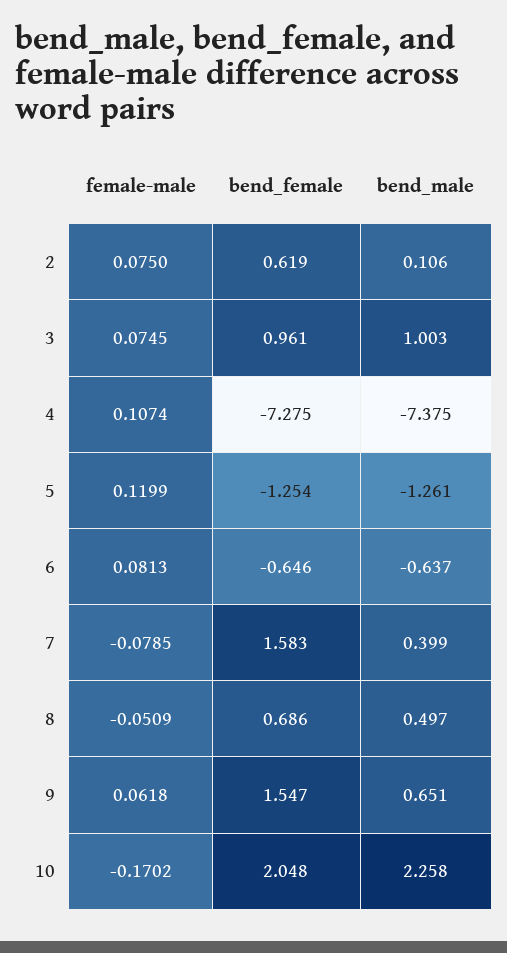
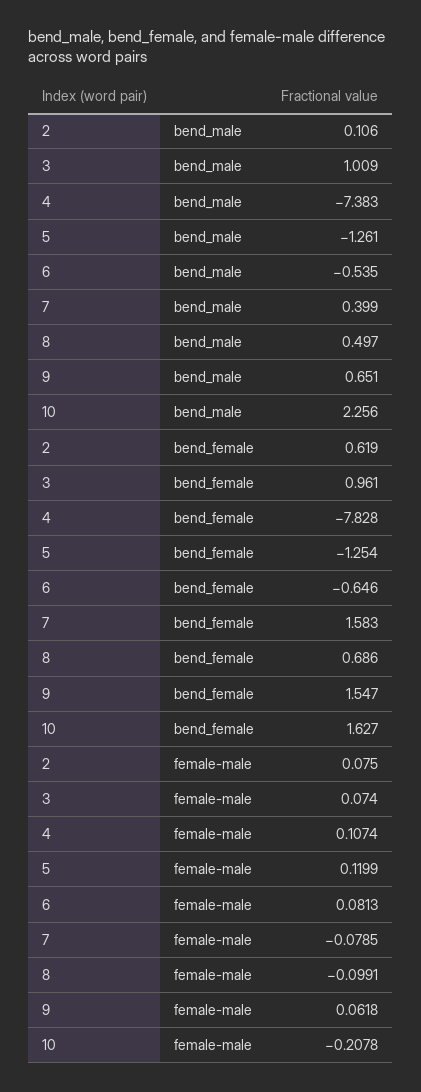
female-male, 3: 0.0745 -> 0.074
bend_male, 3: 1.003 -> 1.009
bend_female, 4: -7.275 -> -7.828
bend_male, 4: -7.375 -> -7.383
bend_male, 6: -0.637 -> -0.535
female-male, 8: -0.0509 -> -0.0991
female-male, 10: -0.1702 -> -0.2078
bend_female, 10: 2.048 -> 1.627
bend_male, 10: 2.258 -> 2.256

